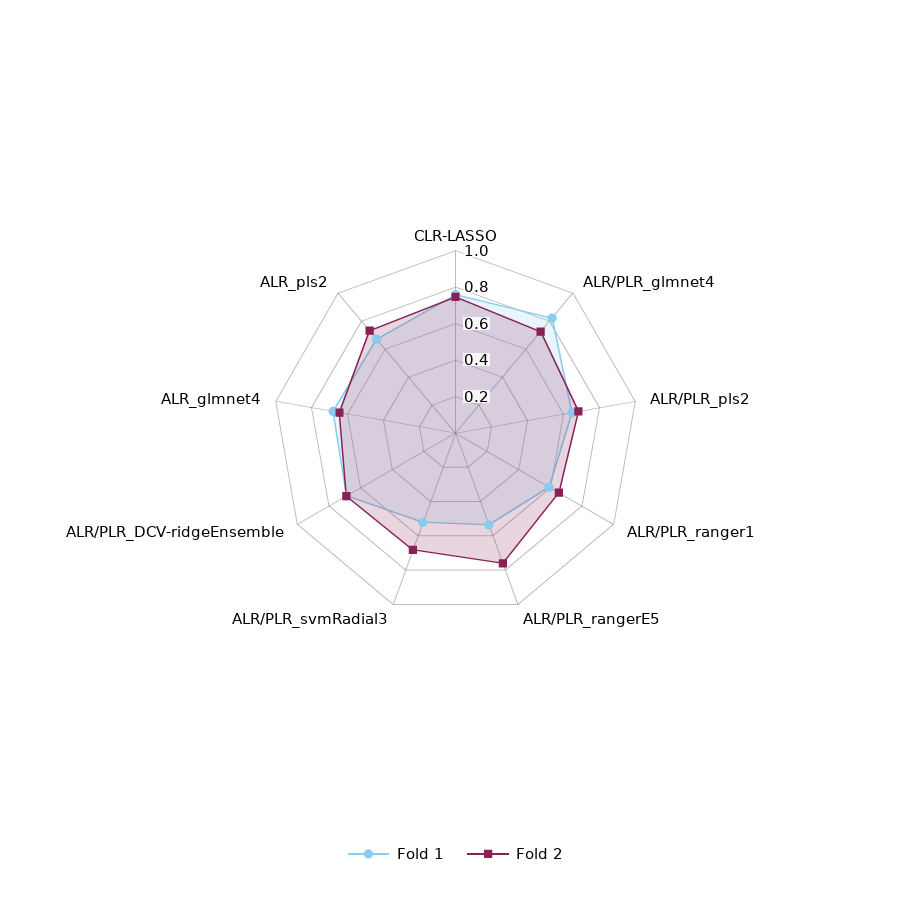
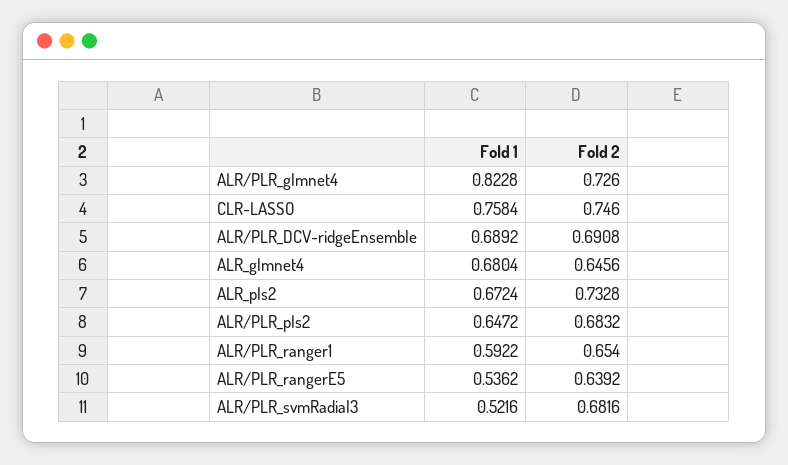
Fold 2, ALR/PLR_rangerE5: 0.75 -> 0.6392

